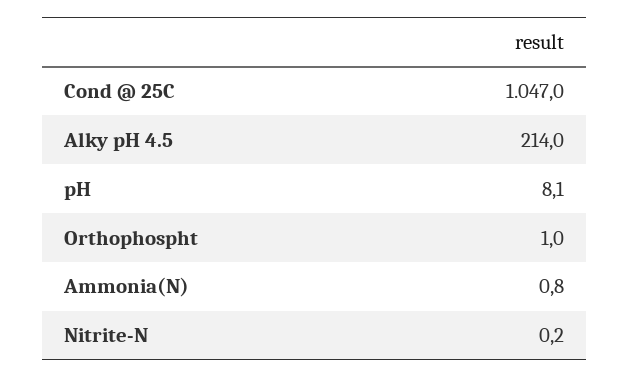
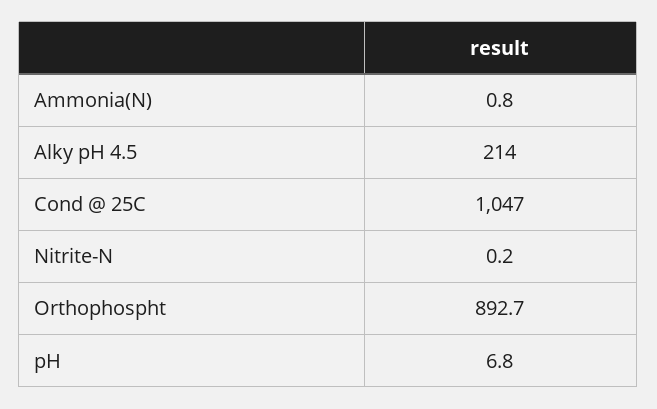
pH: 8.1 -> 6.8
Orthophospht: 1 -> 892.7

